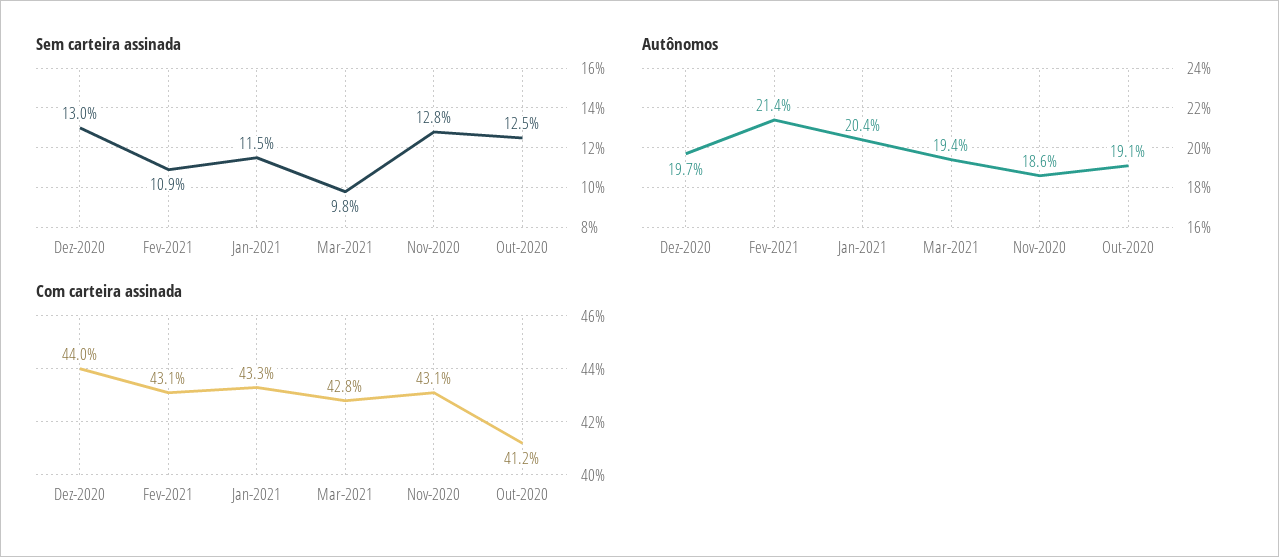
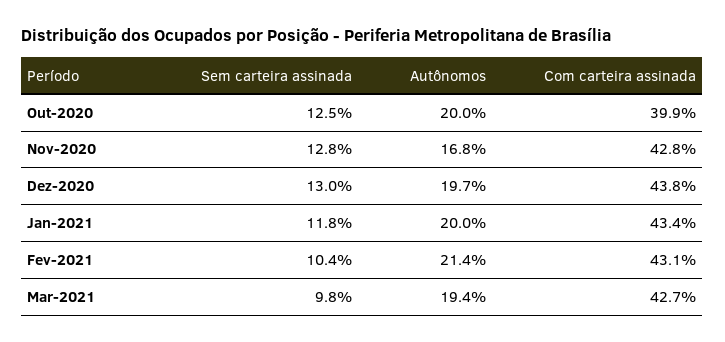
Sem carteira assinada, Fev-2021: 10.9 -> 10.4
Sem carteira assinada, Jan-2021: 11.5 -> 11.8
Autônomos, Jan-2021: 20.4 -> 20
Autônomos, Nov-2020: 18.6 -> 16.8
Autônomos, Out-2020: 19.1 -> 20
Com carteira assinada, Dez-2020: 44 -> 43.8
Com carteira assinada, Jan-2021: 43.3 -> 43.4
Com carteira assinada, Mar-2021: 42.8 -> 42.7
Com carteira assinada, Nov-2020: 43.1 -> 42.8
Com carteira assinada, Out-2020: 41.2 -> 39.9

